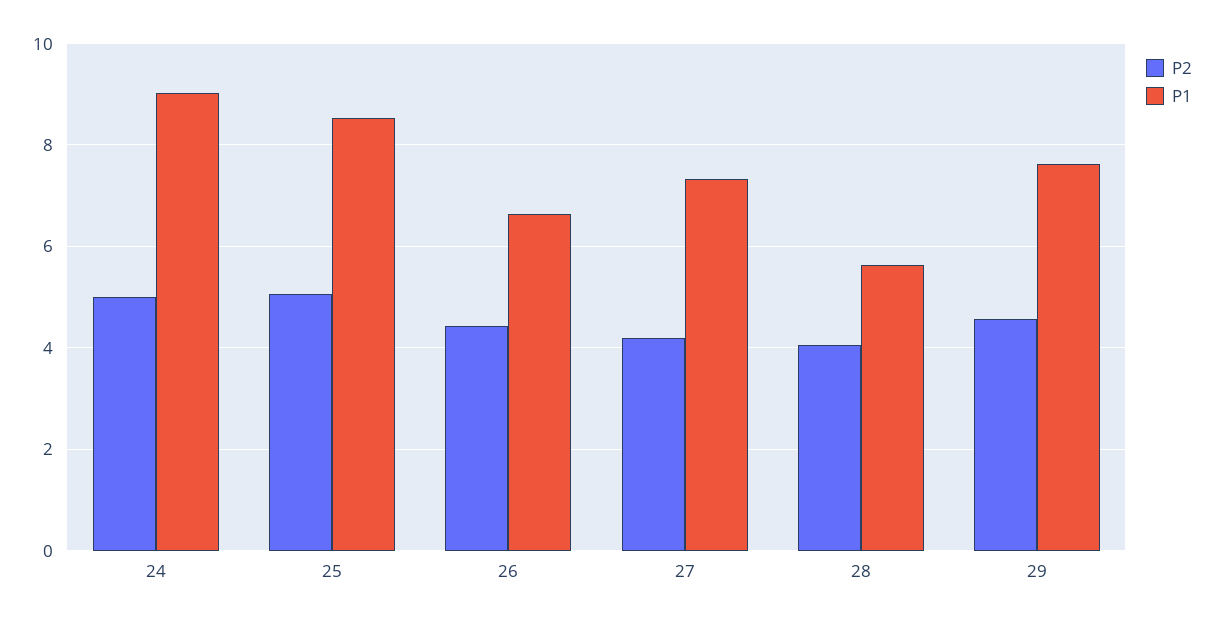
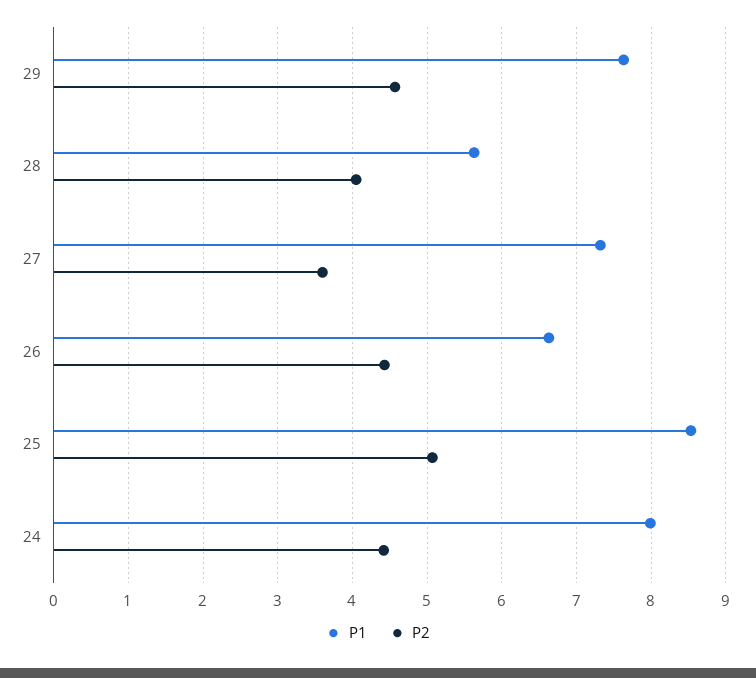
P2, 24: 5 -> 4.4
P1, 24: 9 -> 8
P2, 27: 4.2 -> 3.6

